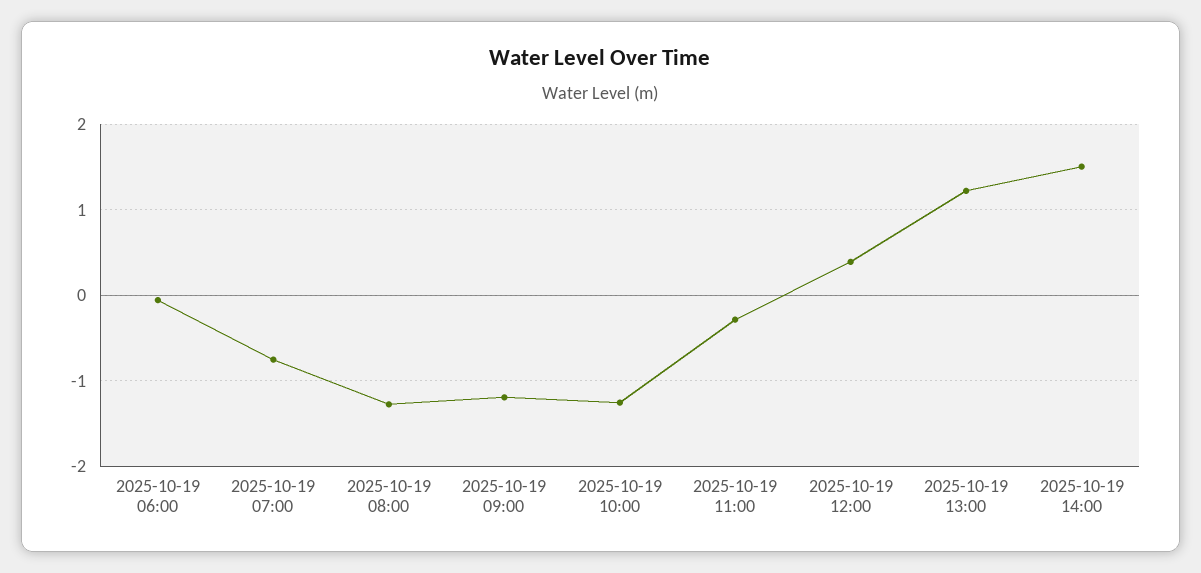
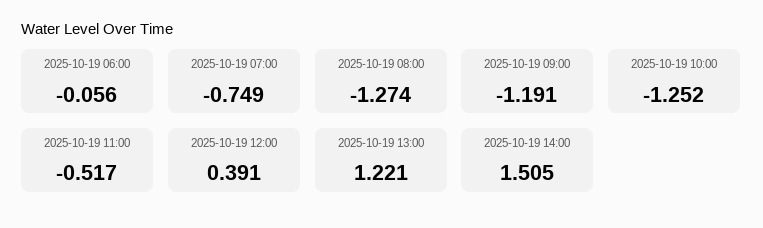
2025-10-19 11:00: -0.3 -> -0.517

